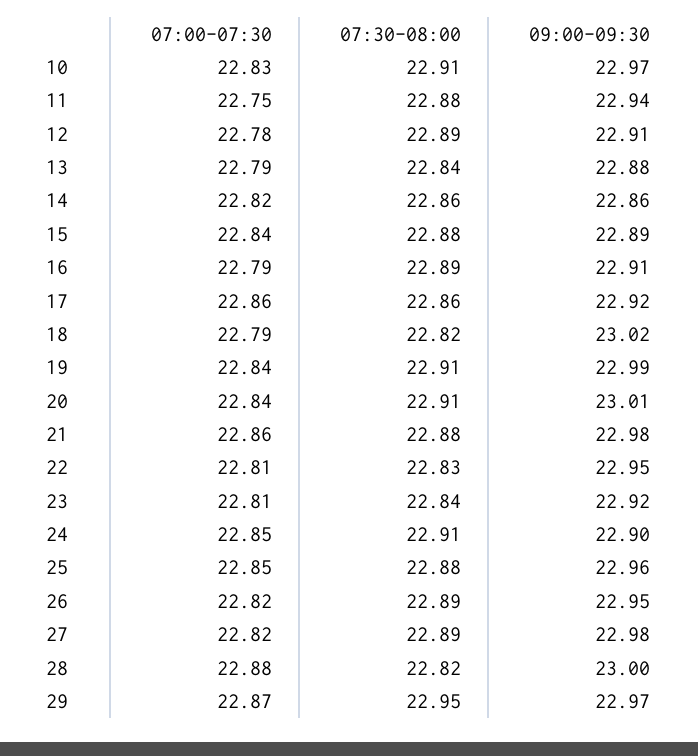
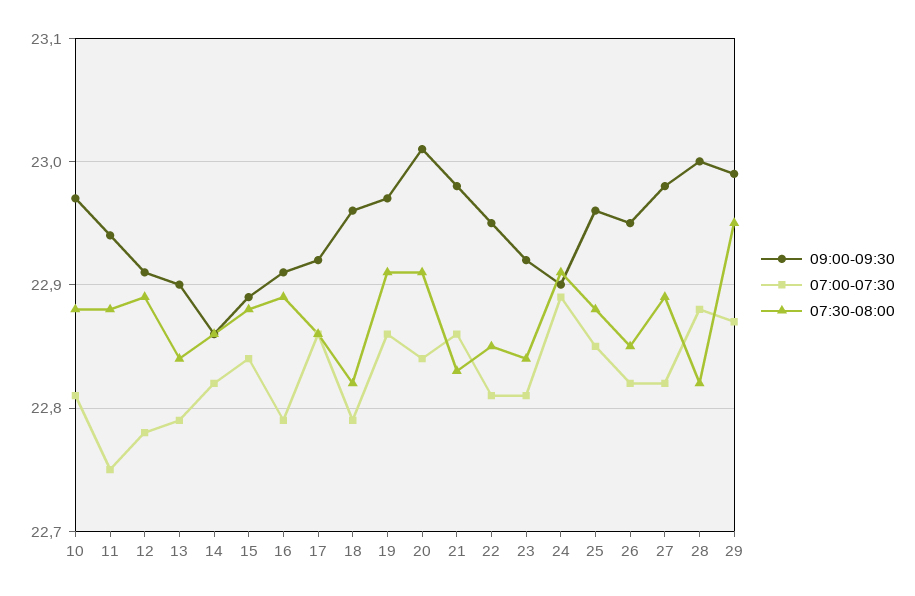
07:00-07:30, 10: 22.83 -> 22.81
07:30-08:00, 10: 22.91 -> 22.88
09:00-09:30, 13: 22.88 -> 22.9
09:00-09:30, 18: 23.02 -> 22.96
07:00-07:30, 19: 22.84 -> 22.86
09:00-09:30, 19: 22.99 -> 22.97
07:30-08:00, 21: 22.88 -> 22.83
07:30-08:00, 22: 22.83 -> 22.85
07:00-07:30, 24: 22.85 -> 22.89
07:30-08:00, 26: 22.89 -> 22.85
09:00-09:30, 29: 22.97 -> 22.99

